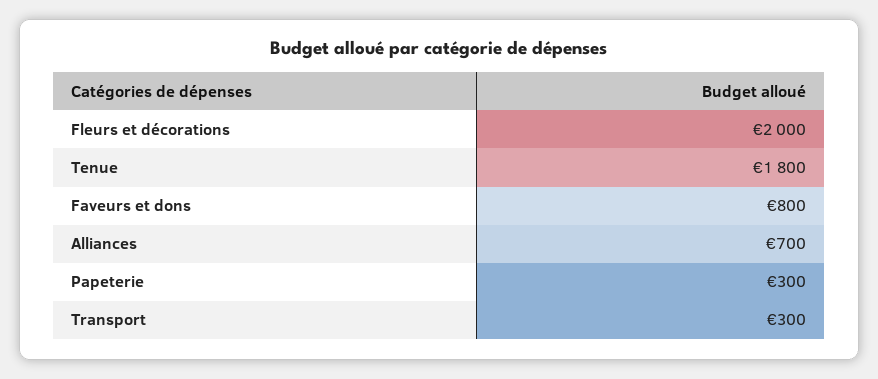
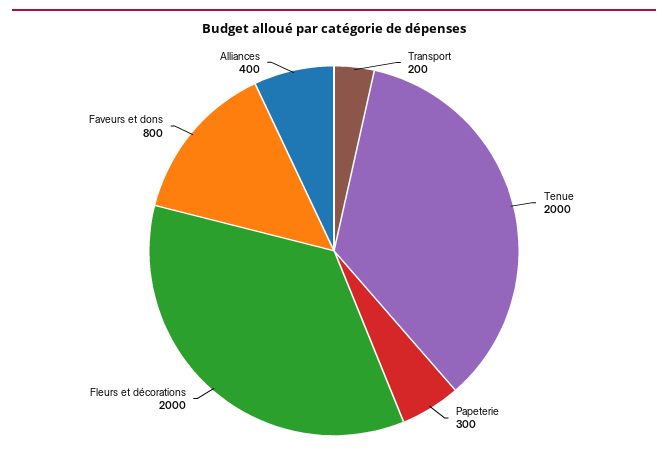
Tenue: 1800 -> 2000
Alliances: 700 -> 400
Transport: 300 -> 200

